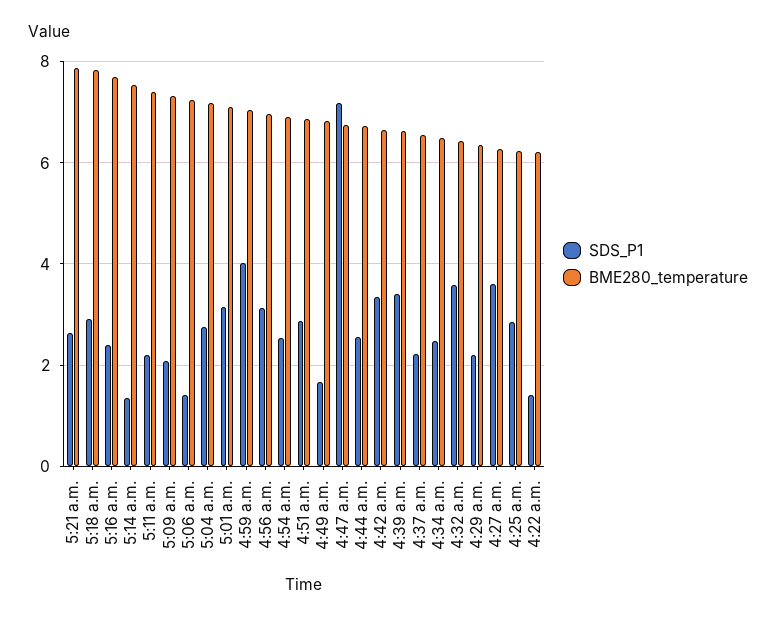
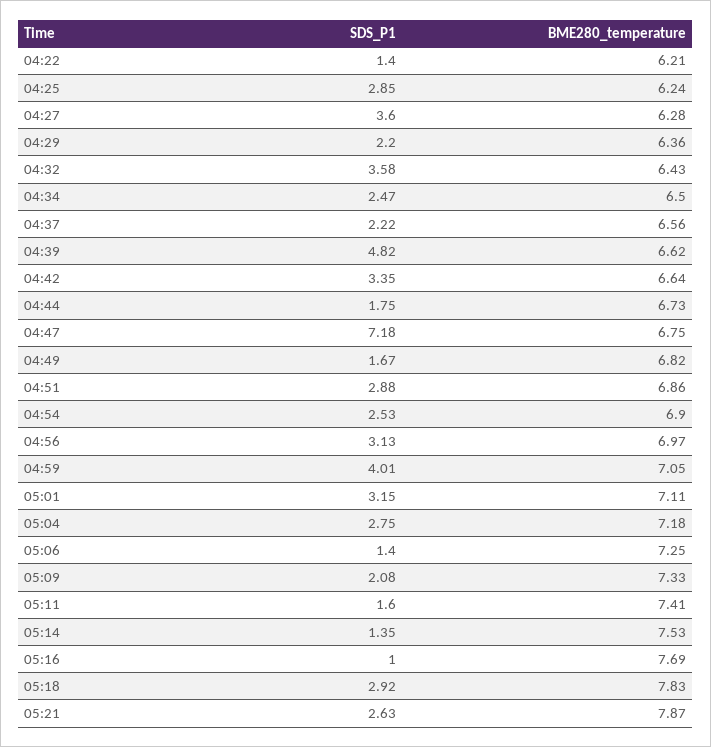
SDS_P1, 5:16 a.m.: 2.4 -> 1
SDS_P1, 5:11 a.m.: 2.2 -> 1.6
SDS_P1, 4:44 a.m.: 2.6 -> 1.75
SDS_P1, 4:39 a.m.: 3.4 -> 4.82

